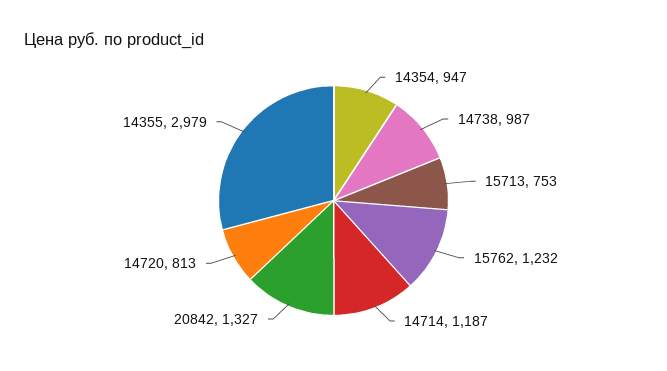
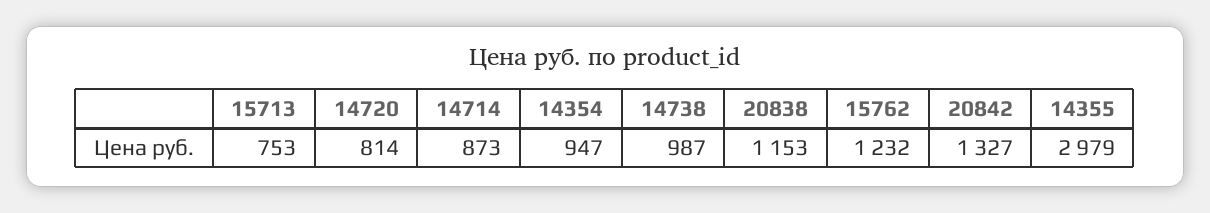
14714: 1187 -> 873
14720: 813 -> 814
20838: none -> 1153

